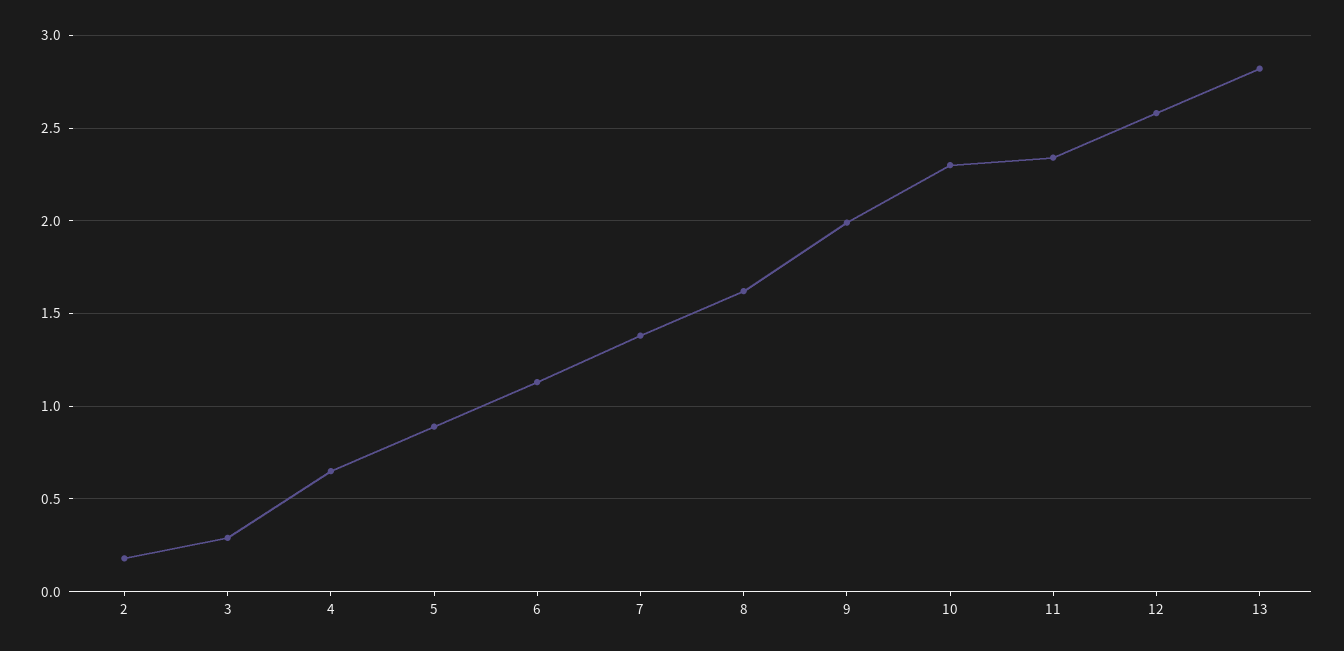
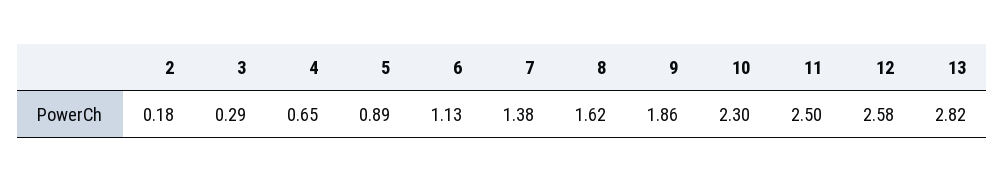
9: 2 -> 1.86
11: 2.35 -> 2.5

